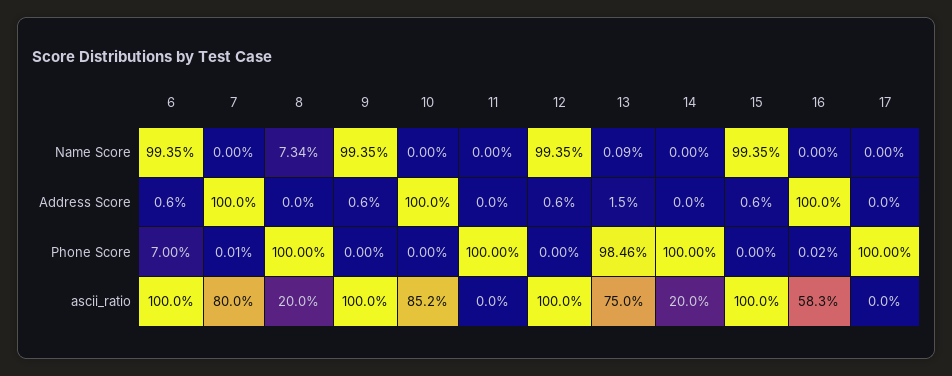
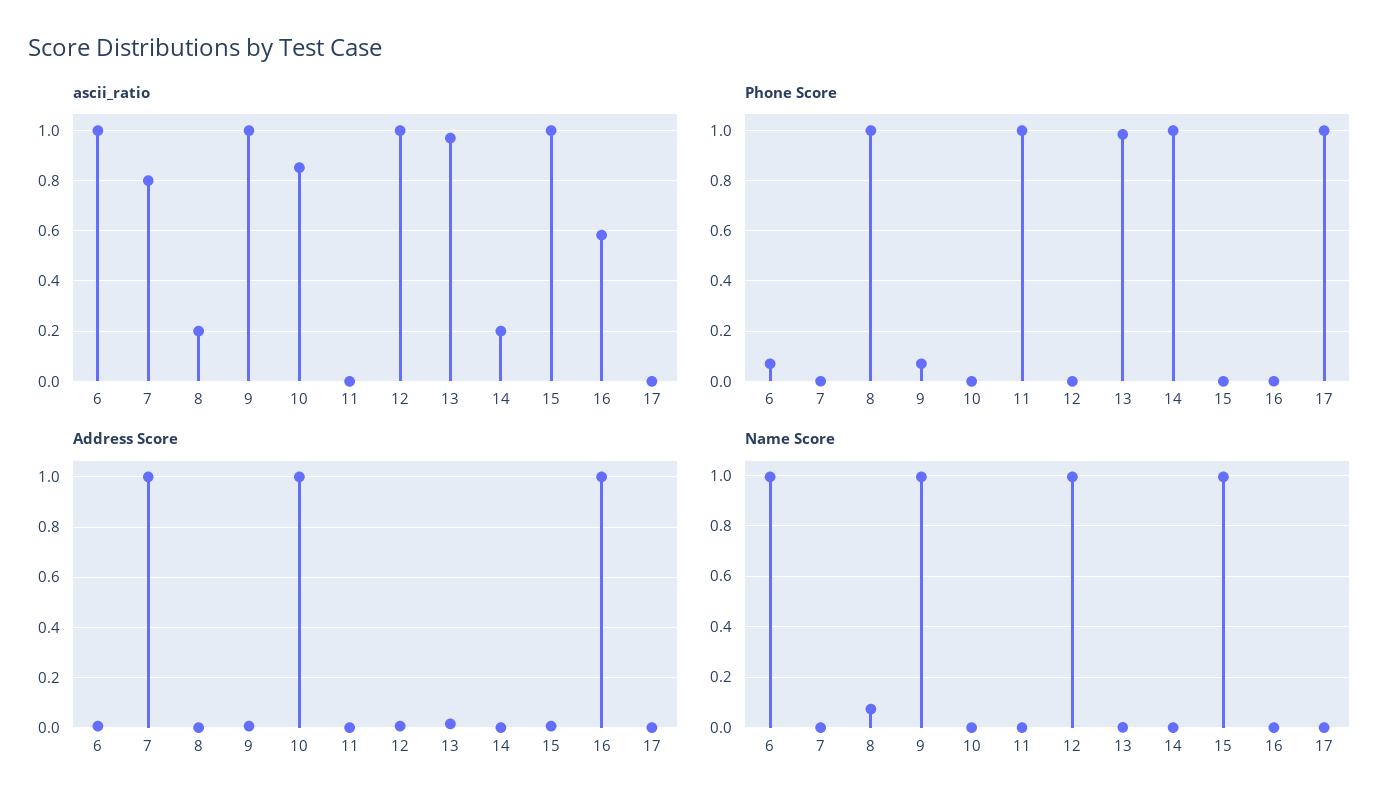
Phone Score, 9: 0 -> 0.075
ascii_ratio, 13: 0.75 -> 0.975

